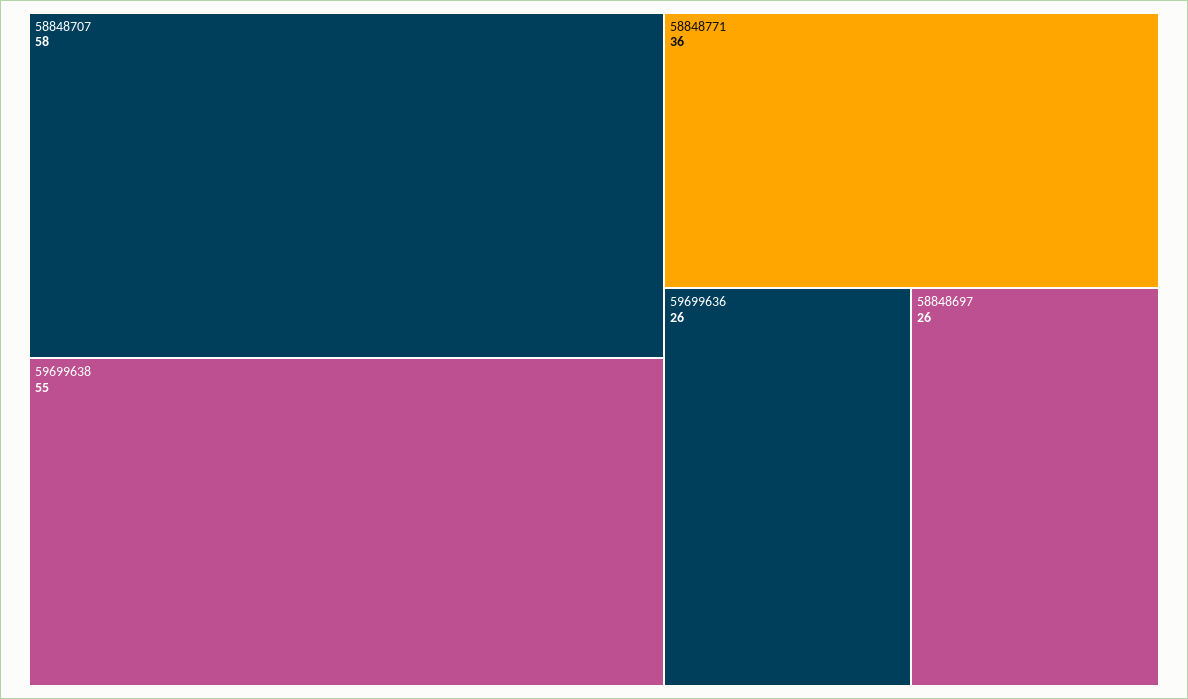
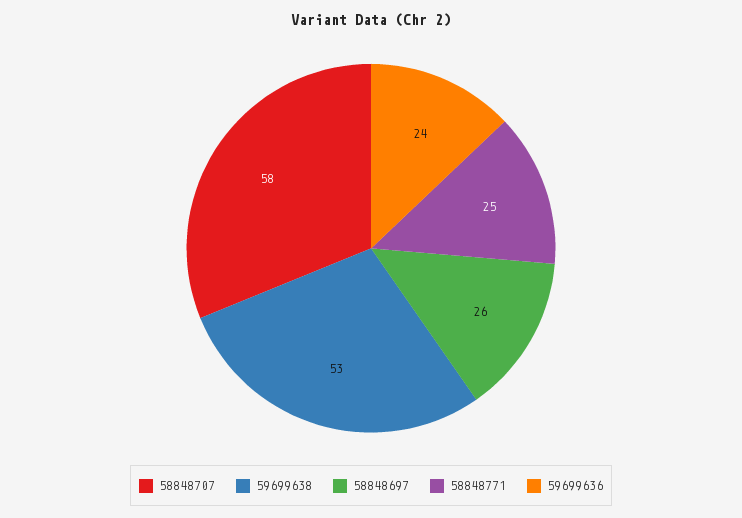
59699638: 55 -> 53
58848771: 36 -> 25
59699636: 26 -> 24

